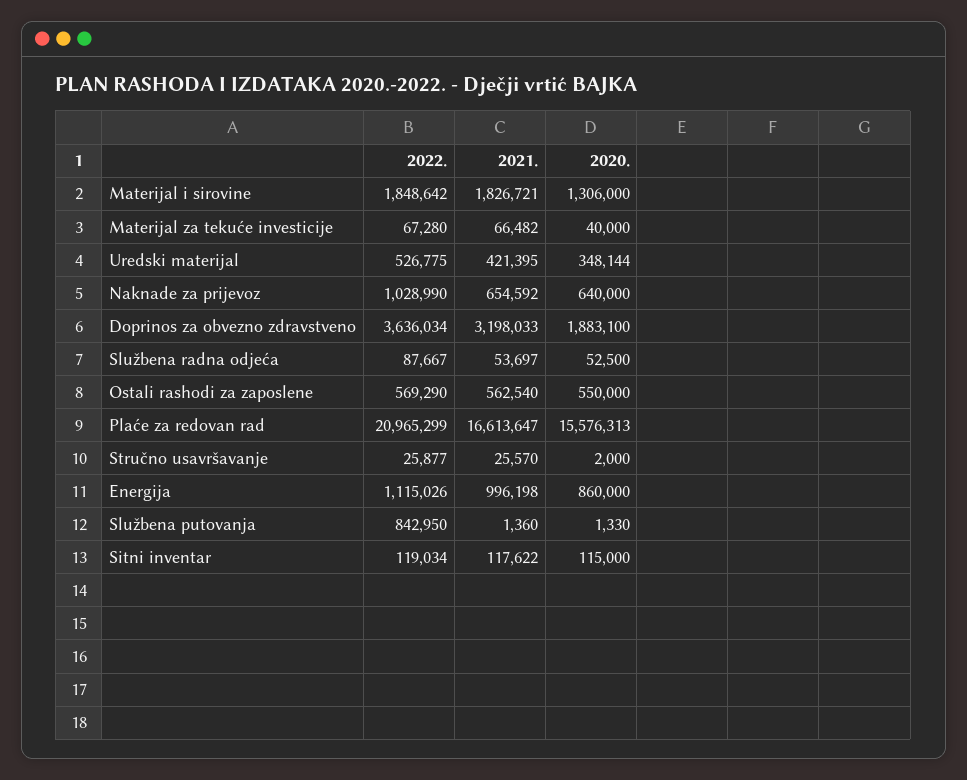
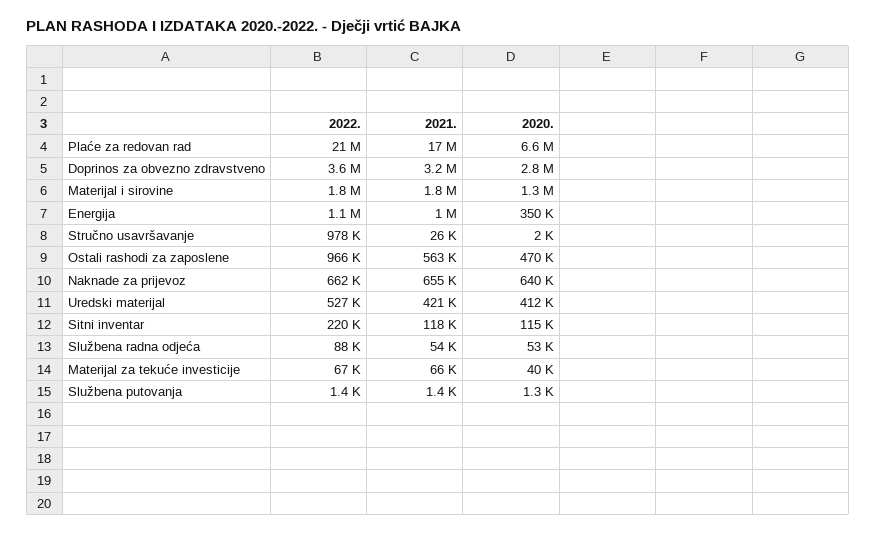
2020., Uredski materijal: 348144 -> 412000
2022., Naknade za prijevoz: 1028990 -> 662000
2020., Doprinos za obvezno zdravstveno: 1883100 -> 2800000
2022., Ostali rashodi za zaposlene: 569290 -> 966000
2020., Ostali rashodi za zaposlene: 550000 -> 470000
2020., Plaće za redovan rad: 15576313 -> 6600000
2022., Stručno usavršavanje: 25877 -> 978000
2020., Energija: 860000 -> 350000
2022., Službena putovanja: 842950 -> 1400
2022., Sitni inventar: 119034 -> 220000

